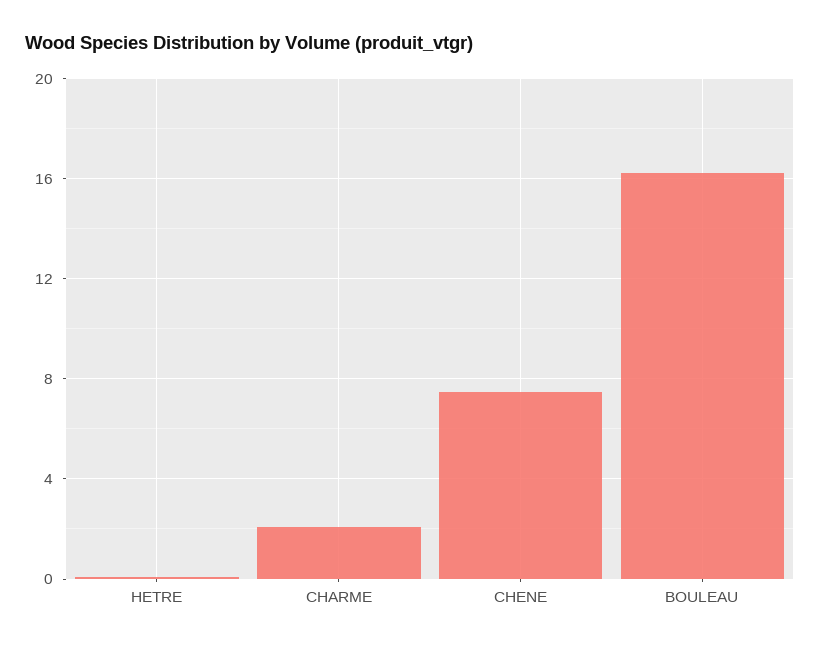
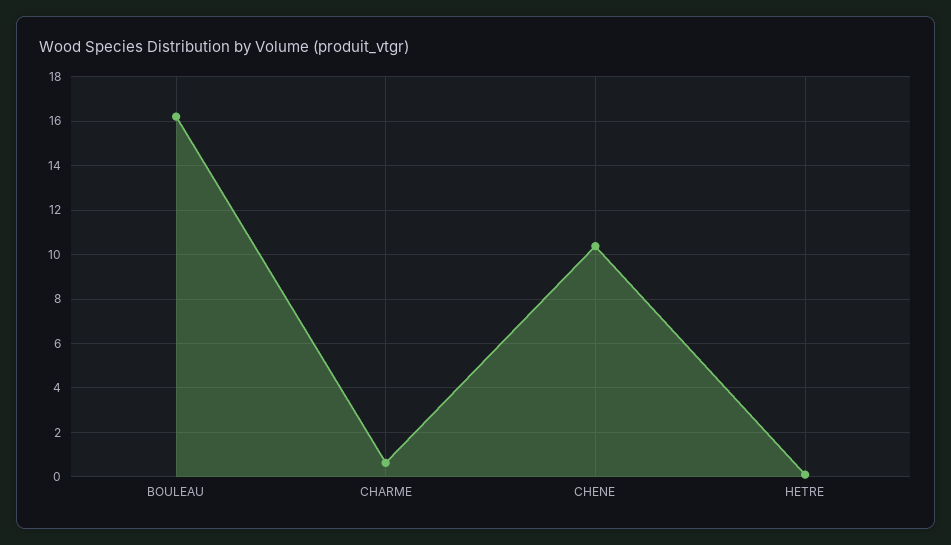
CHARME: 2 -> 0.5
CHENE: 7.5 -> 10.5

